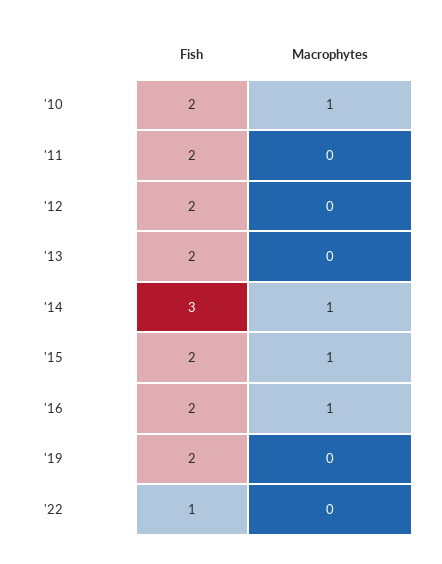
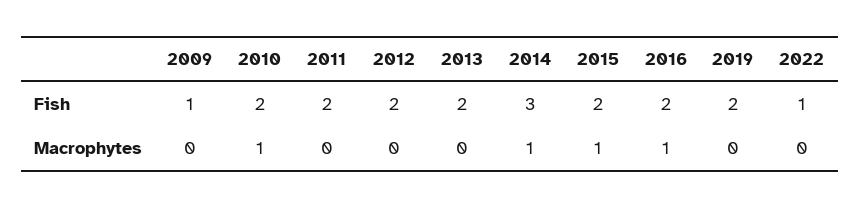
Fish, 2009: none -> 1
Macrophytes, 2009: none -> 0

